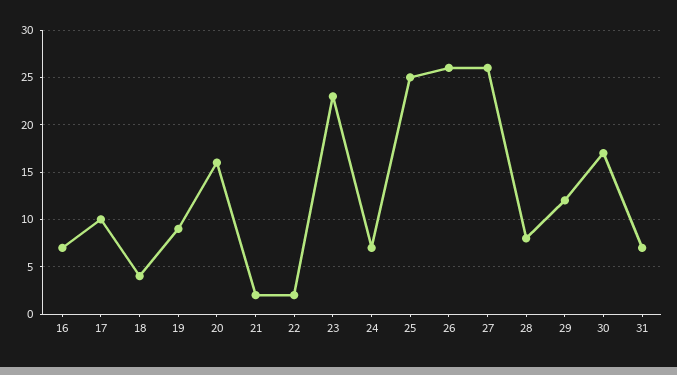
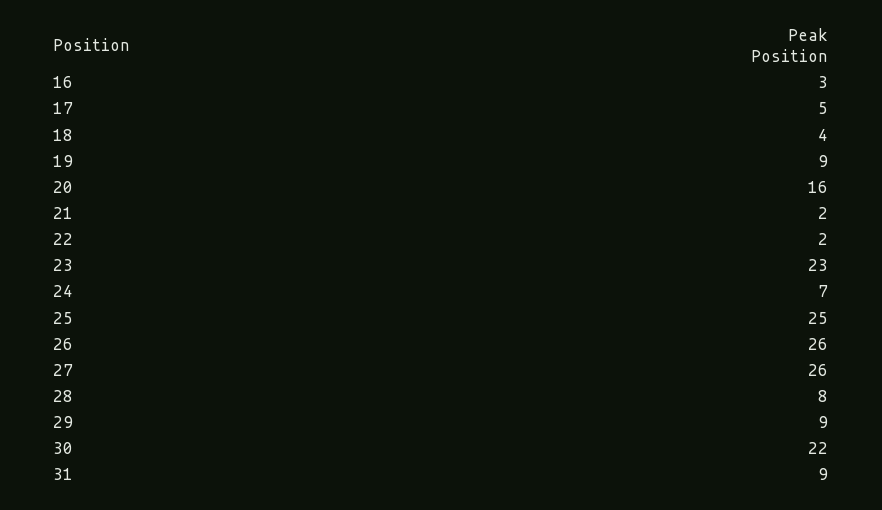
16: 7 -> 3
17: 10 -> 5
29: 12 -> 9
30: 17 -> 22
31: 7 -> 9

